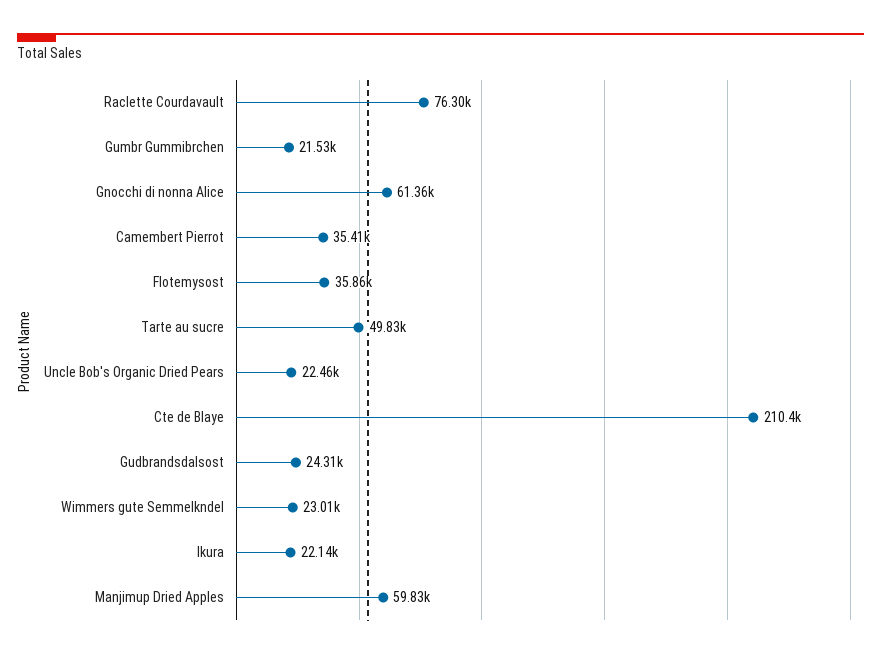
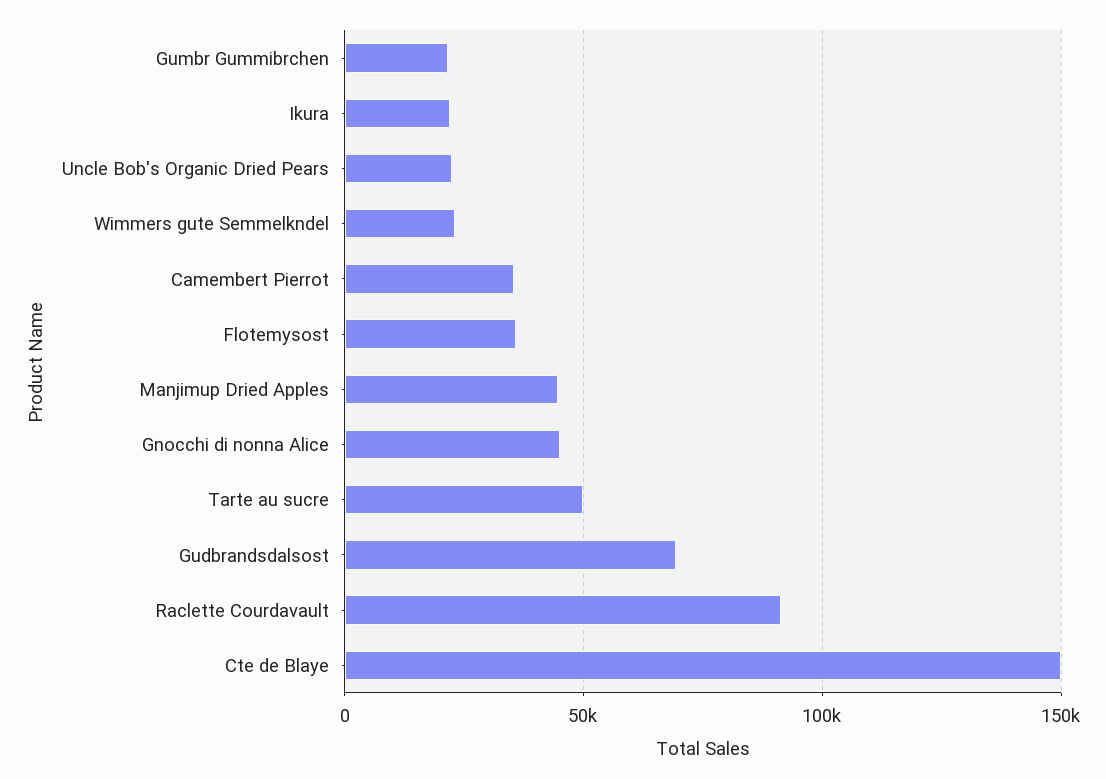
Raclette Courdavault: 76300 -> 90000
Gnocchi di nonna Alice: 61360 -> 45000
Cte de Blaye: 210400 -> 150000
Gudbrandsdalsost: 24310 -> 70000
Manjimup Dried Apples: 59830 -> 45000

